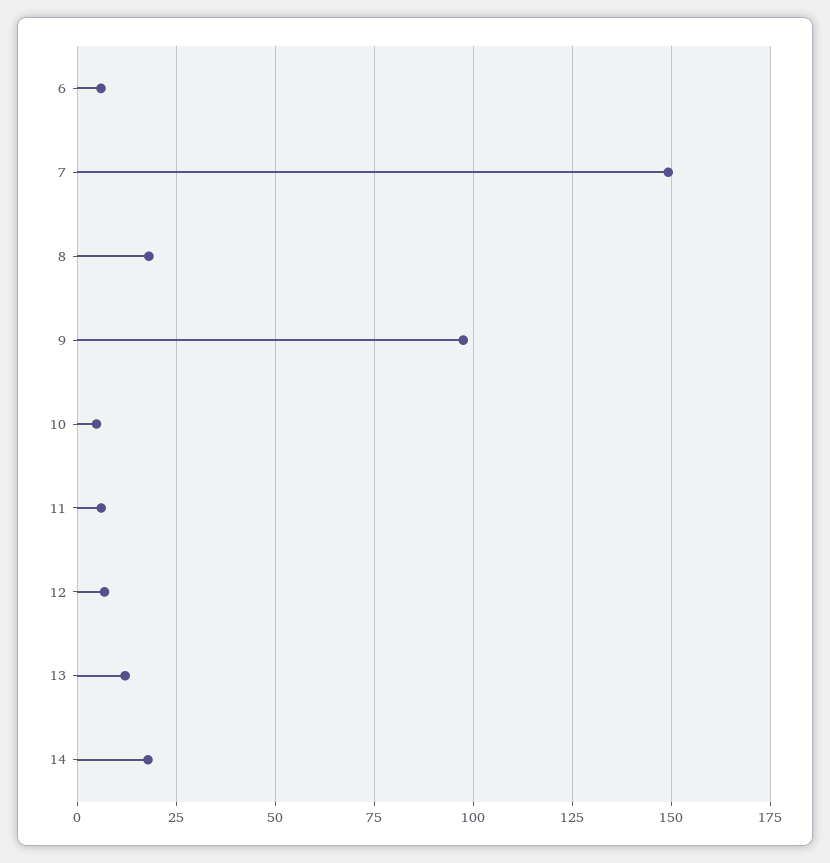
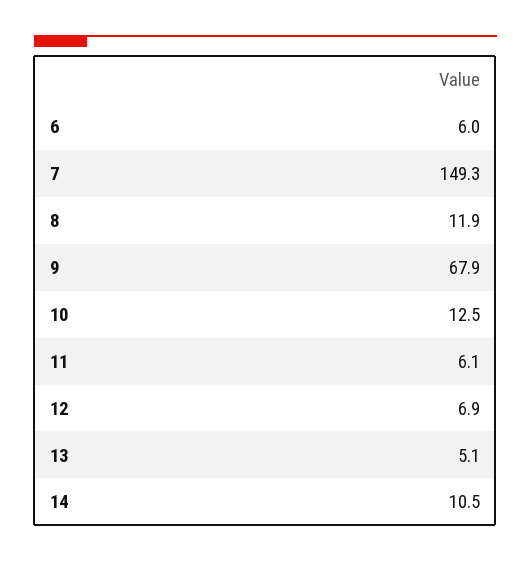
8: 17.5 -> 11.9
9: 97.5 -> 67.9
10: 5 -> 12.5
13: 12.5 -> 5.1
14: 17.5 -> 10.5

